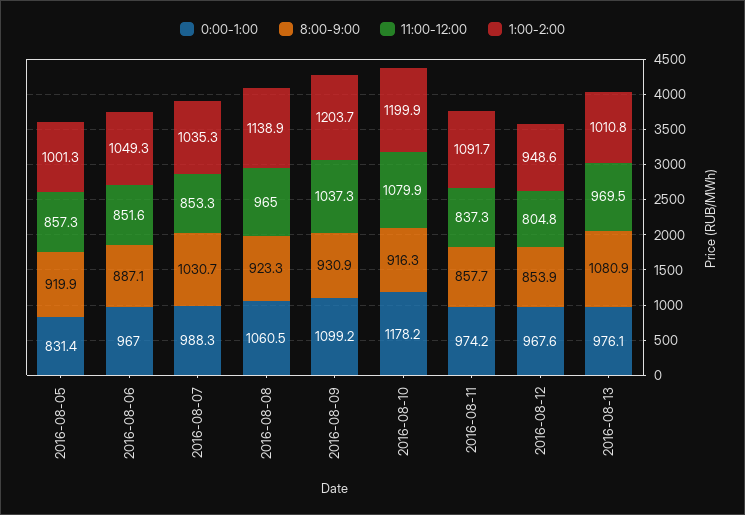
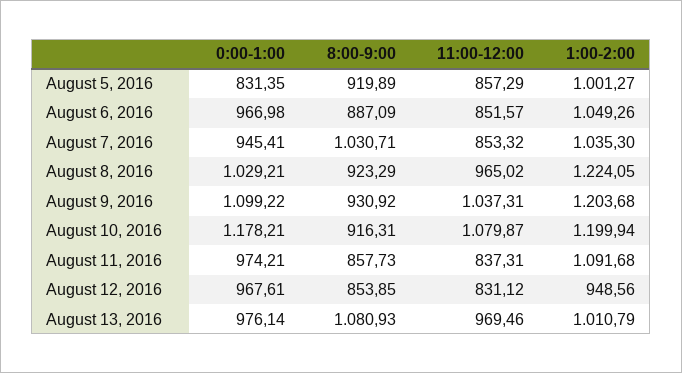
0:00-1:00, 2016-08-07: 988.3 -> 945.41
0:00-1:00, 2016-08-08: 1060.5 -> 1029.21
1:00-2:00, 2016-08-08: 1138.9 -> 1224.05
11:00-12:00, 2016-08-12: 804.8 -> 831.12

